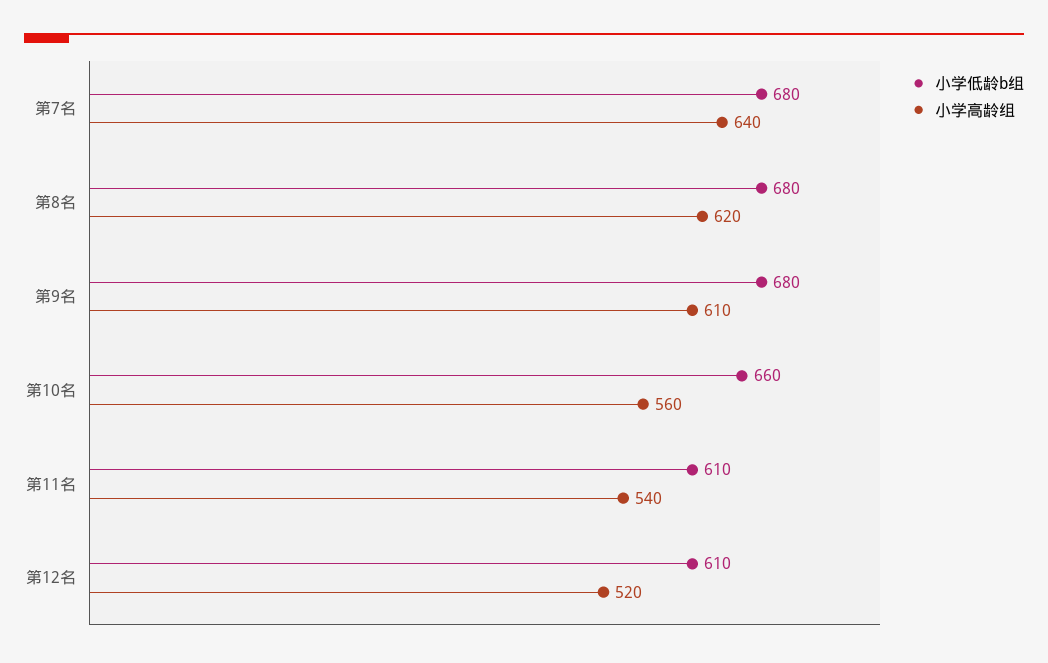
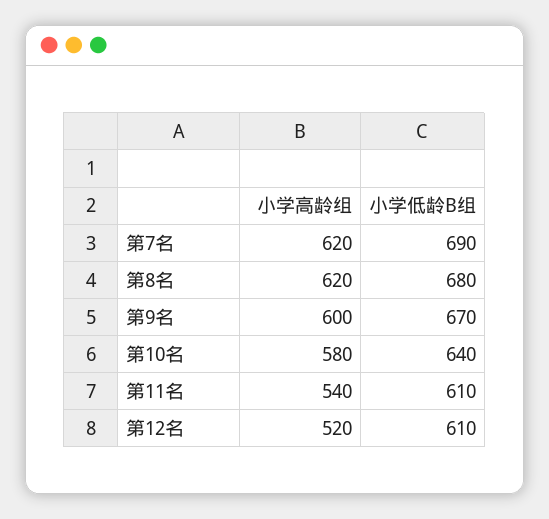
小学低龄b组, 第7名: 680 -> 690
小学高龄组, 第7名: 640 -> 620
小学低龄b组, 第9名: 680 -> 670
小学高龄组, 第9名: 610 -> 600
小学低龄b组, 第10名: 660 -> 640
小学高龄组, 第10名: 560 -> 580

